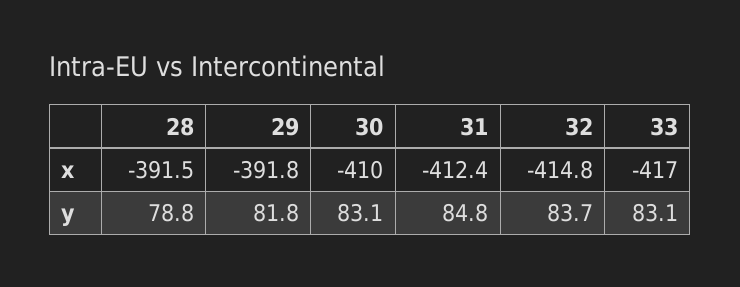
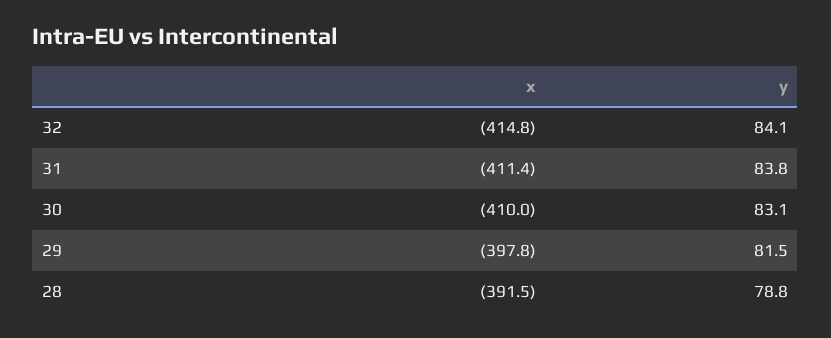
29, x: -391.8 -> -397.8
31, x: -412.4 -> -411.4
33, x: -417 -> none
29, y: 81.8 -> 81.5
31, y: 84.8 -> 83.8
32, y: 83.7 -> 84.1
33, y: 83.1 -> none

